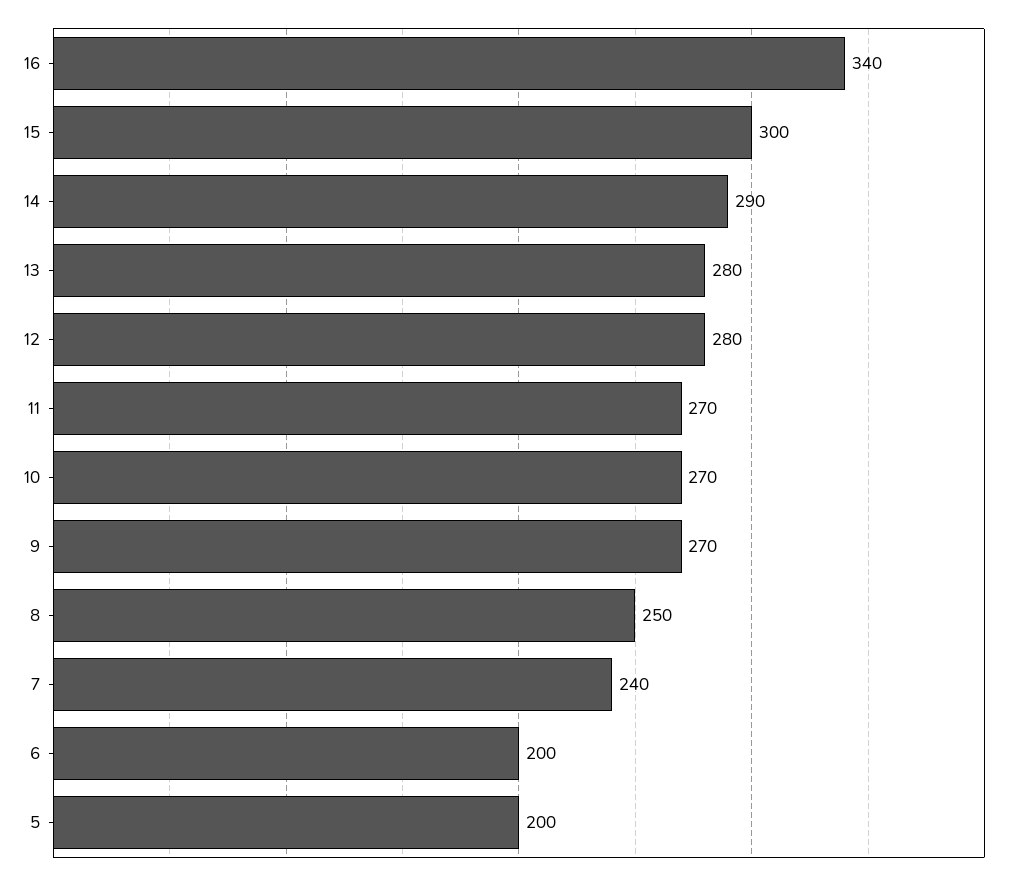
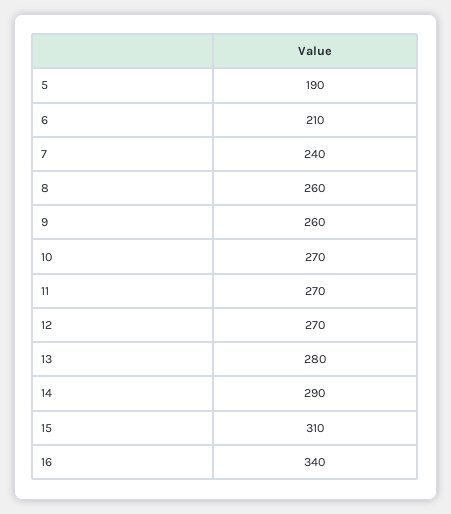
15: 300 -> 310
12: 280 -> 270
9: 270 -> 260
8: 250 -> 260
6: 200 -> 210
5: 200 -> 190

